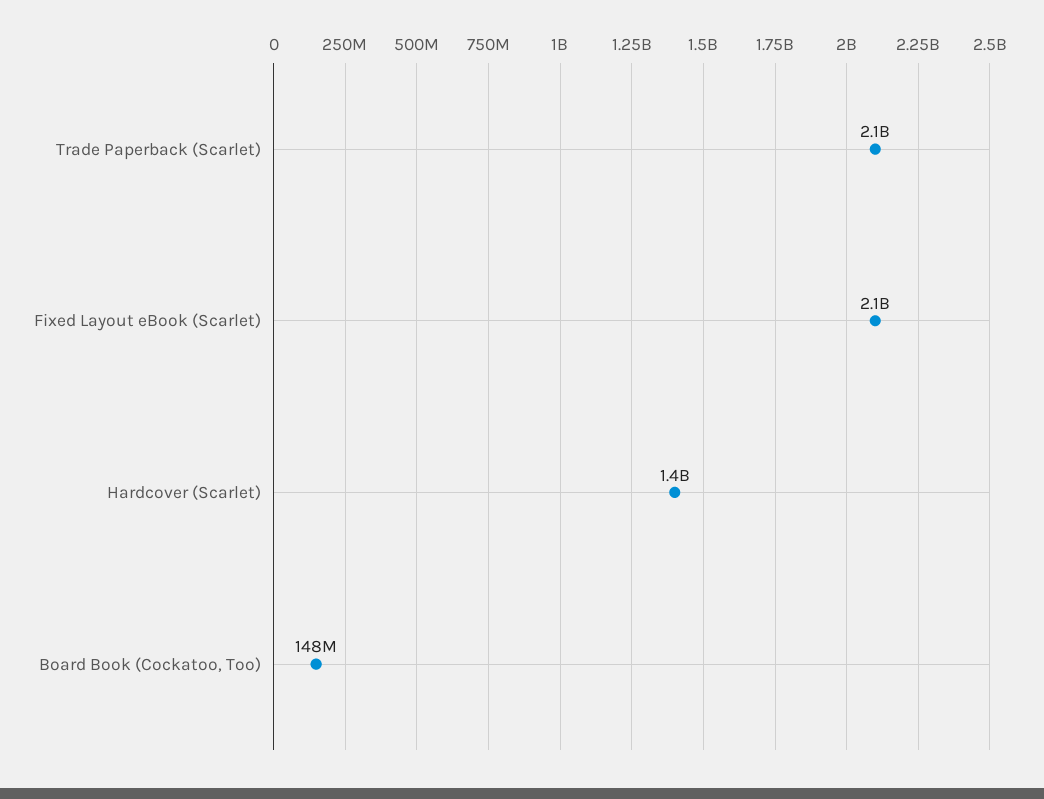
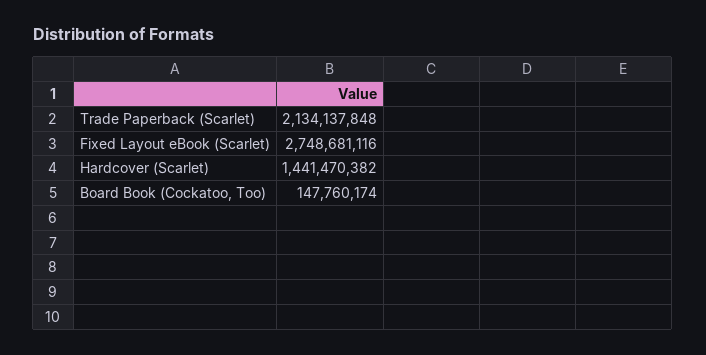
Fixed Layout eBook (Scarlet): 2100000000 -> 2748681116

